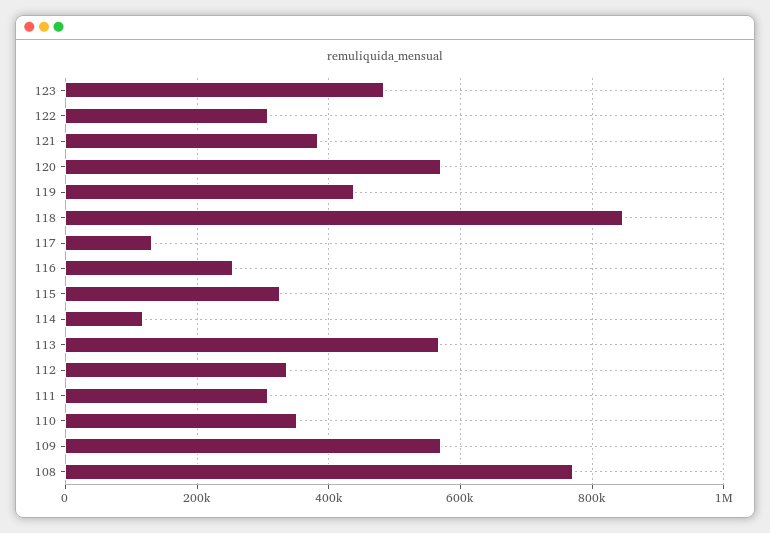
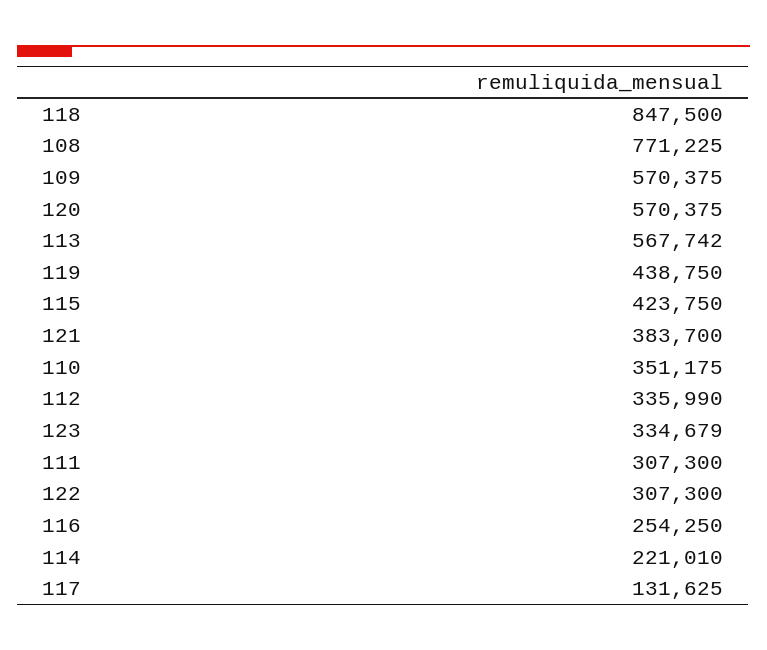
123: 480000 -> 334679
115: 320000 -> 423750
114: 120000 -> 221010

